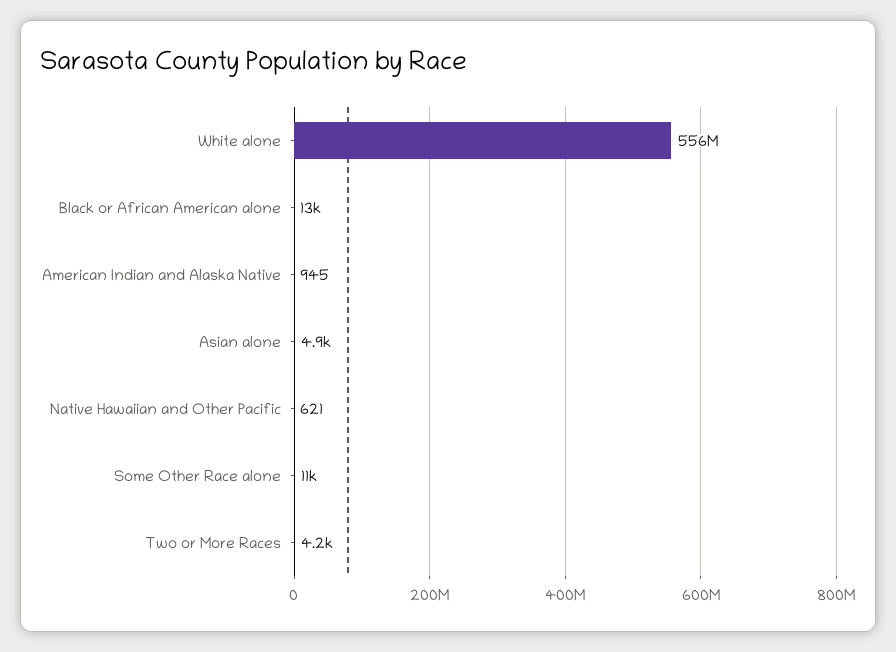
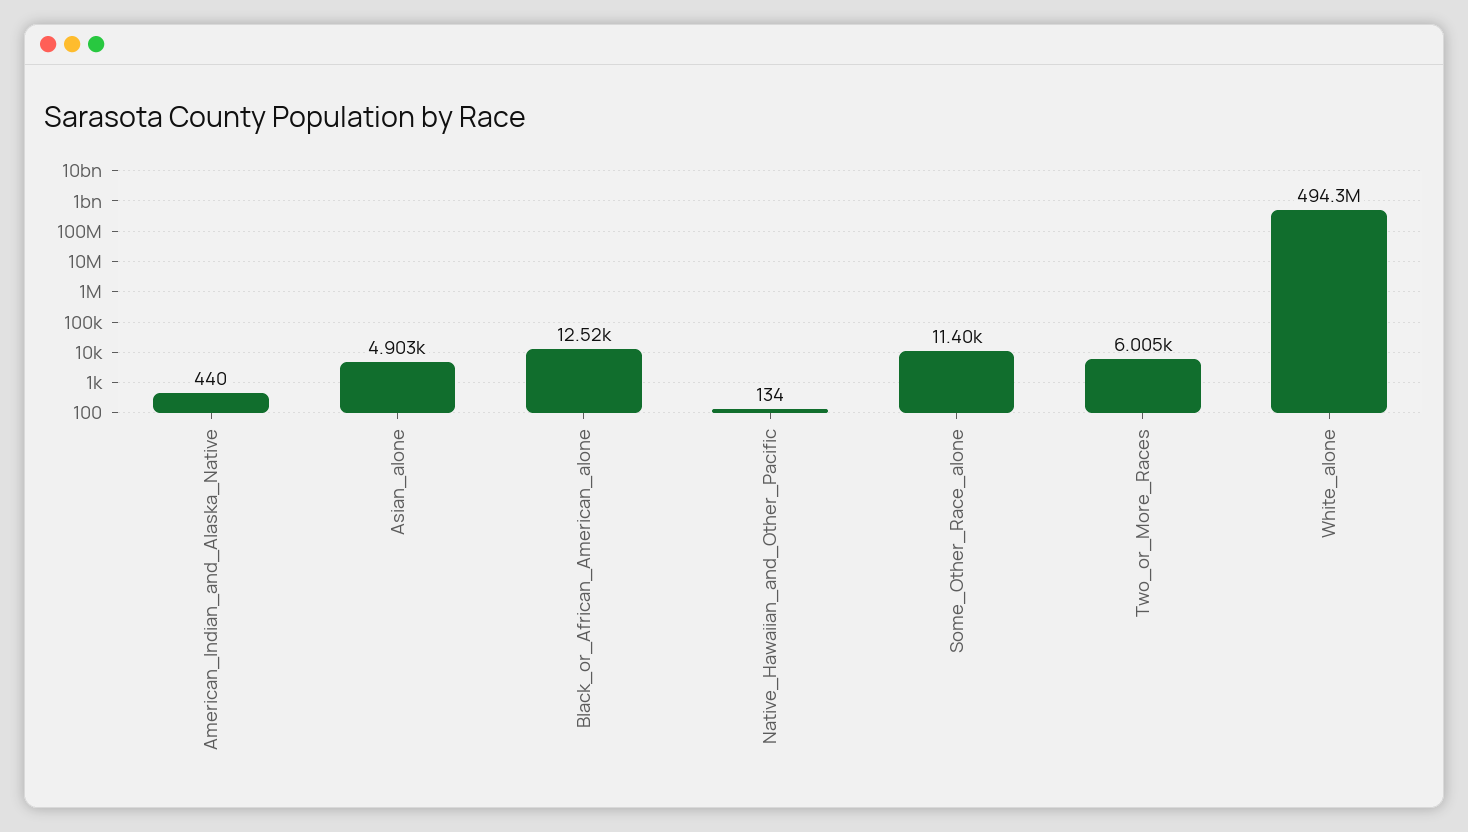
White alone: 556000000 -> 494300000
American Indian and Alaska Native: 945 -> 440
Native Hawaiian and Other Pacific: 621 -> 134
Two or More Races: 4200 -> 6005

